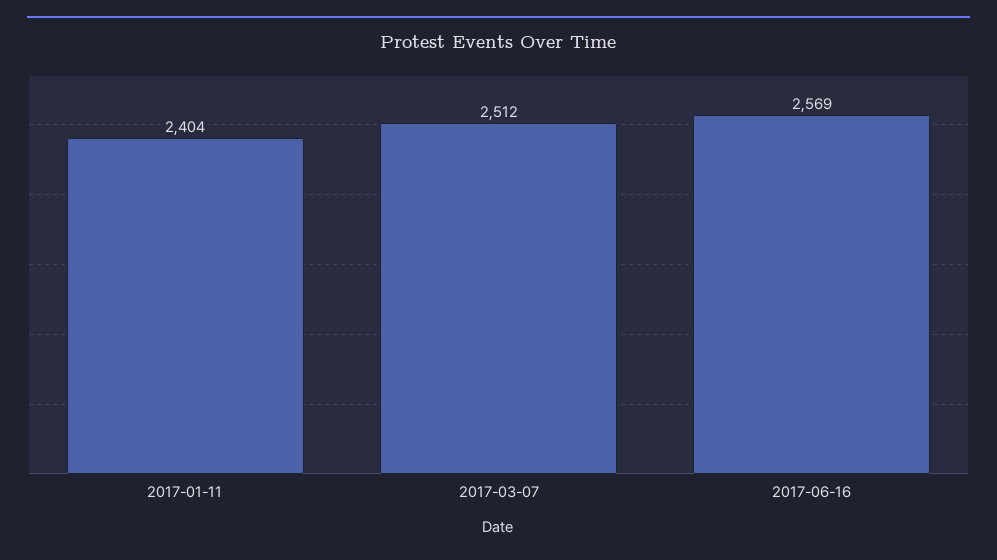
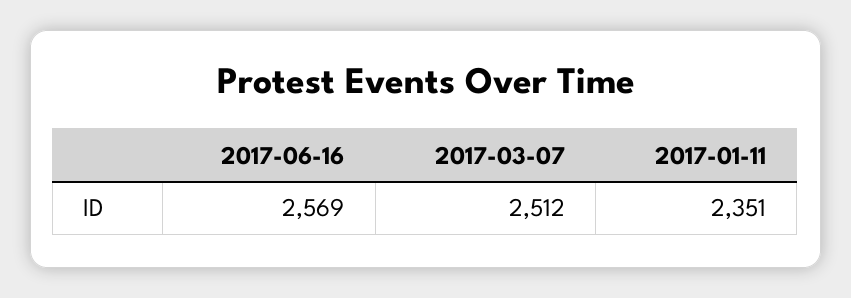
2017-01-11: 2404 -> 2351

